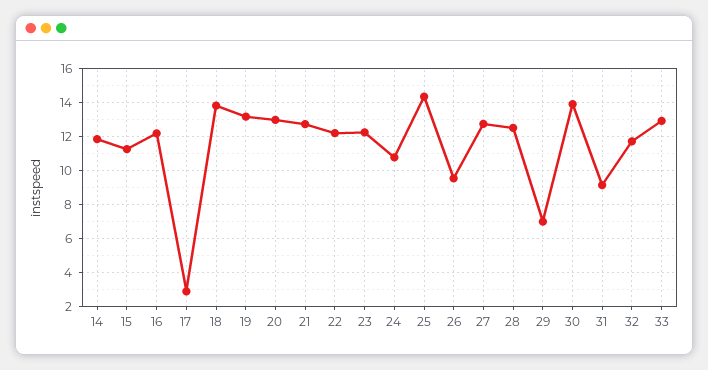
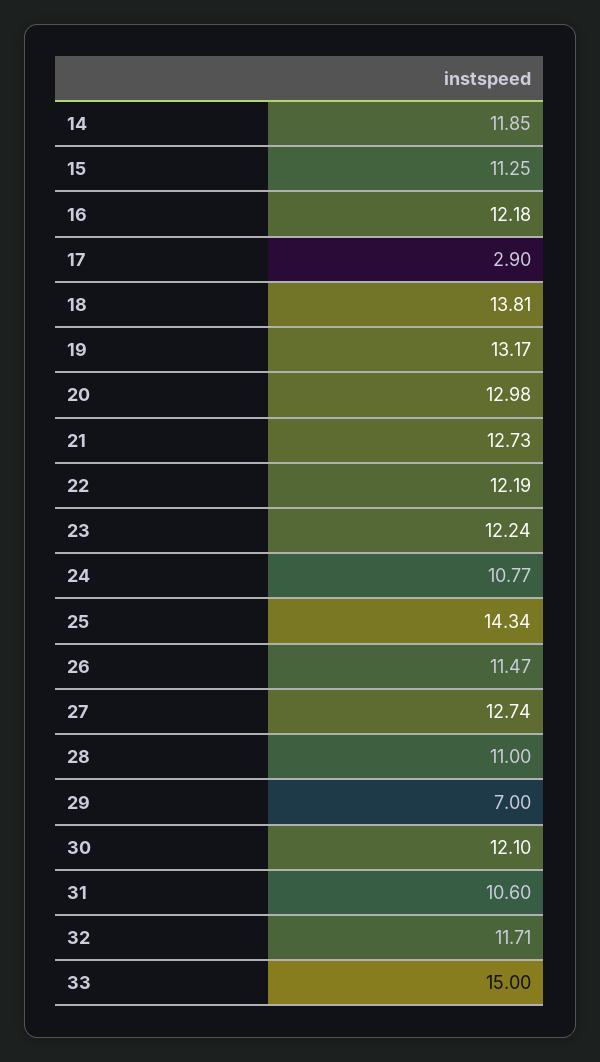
26: 9.5 -> 11.47
28: 12.5 -> 11
30: 14 -> 12.1
31: 9 -> 10.6
33: 13 -> 15

